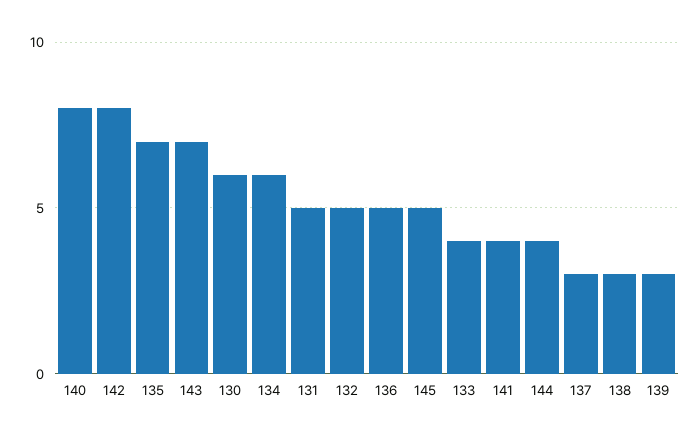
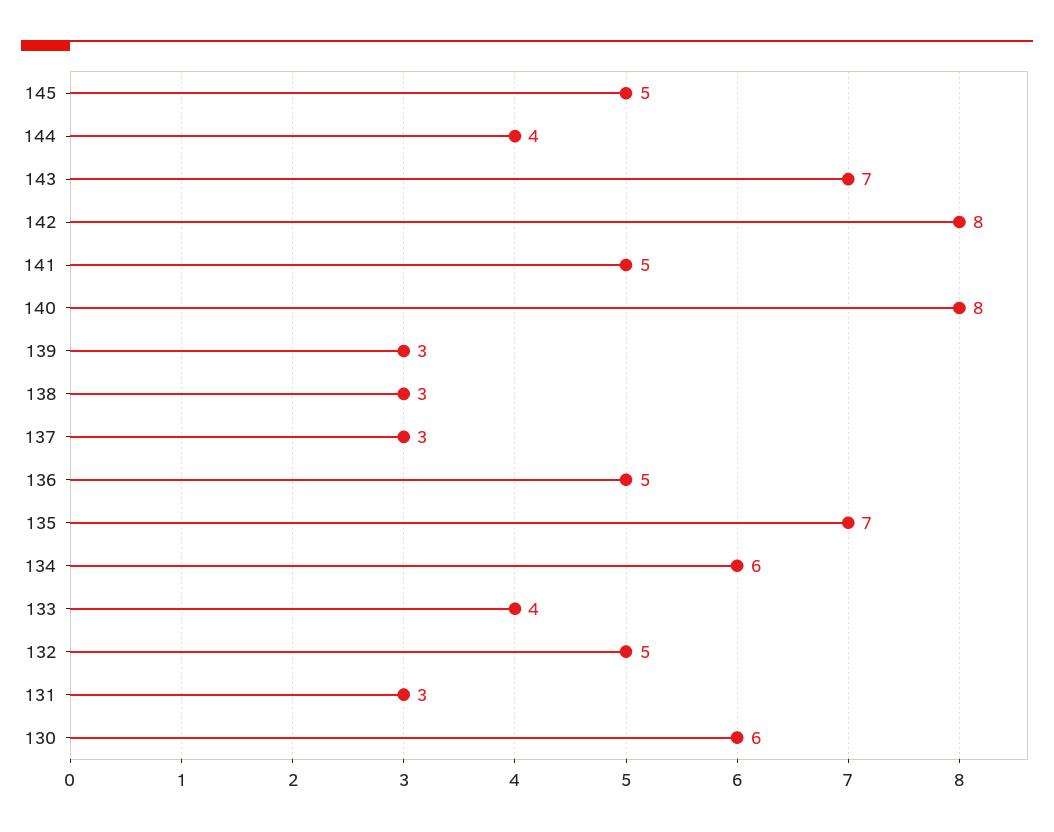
131: 5 -> 3
141: 4 -> 5

